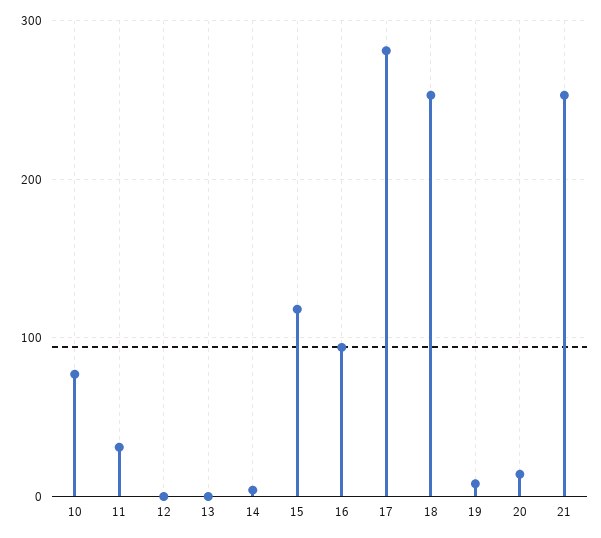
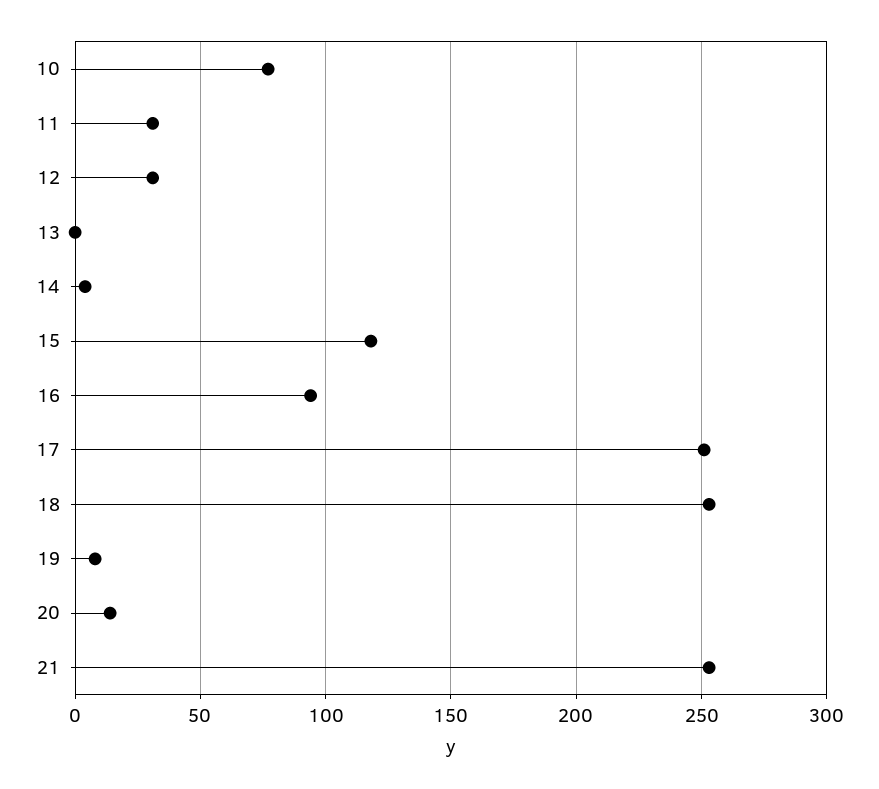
12: 0 -> 30
17: 280 -> 250

